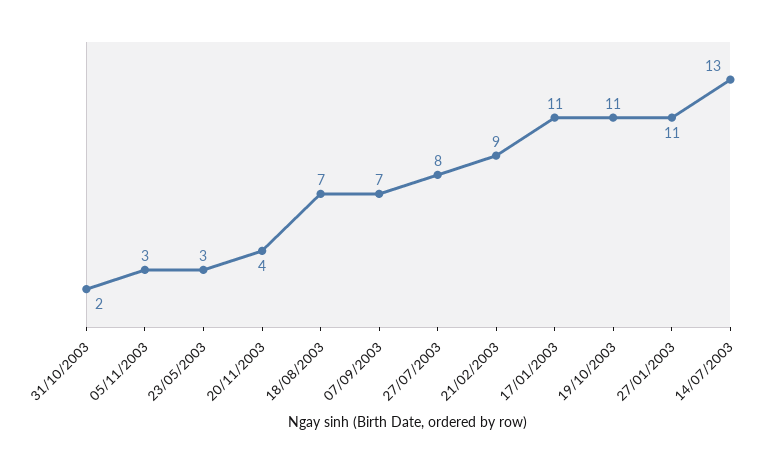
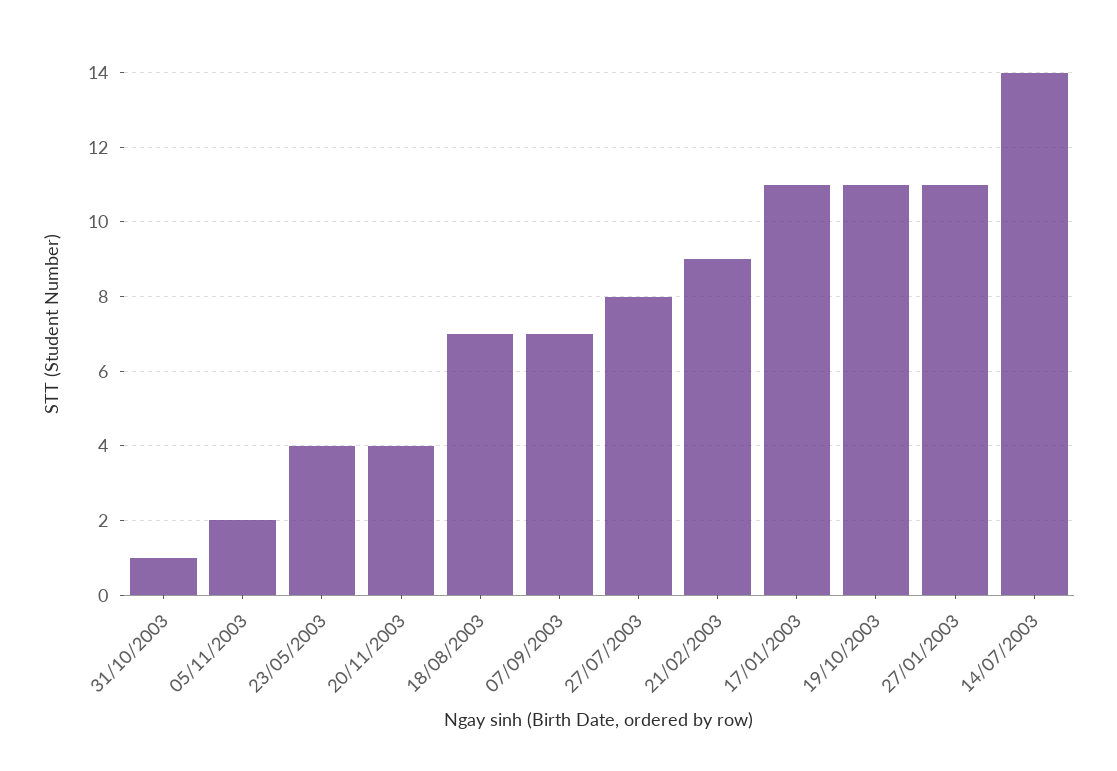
31/10/2003: 2 -> 1
05/11/2003: 3 -> 2
23/05/2003: 3 -> 4
14/07/2003: 13 -> 14

